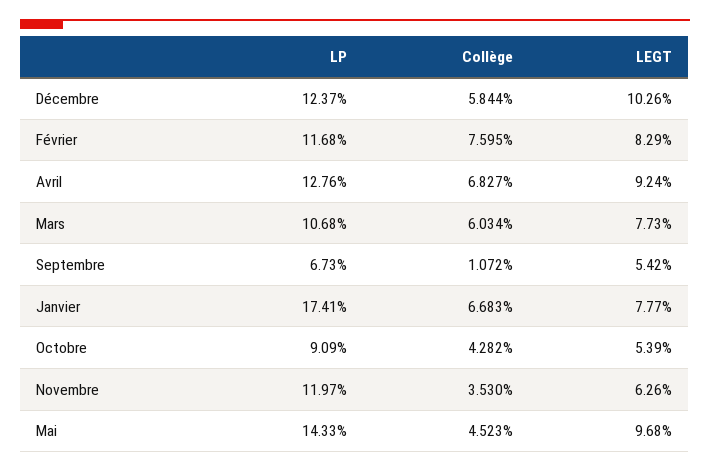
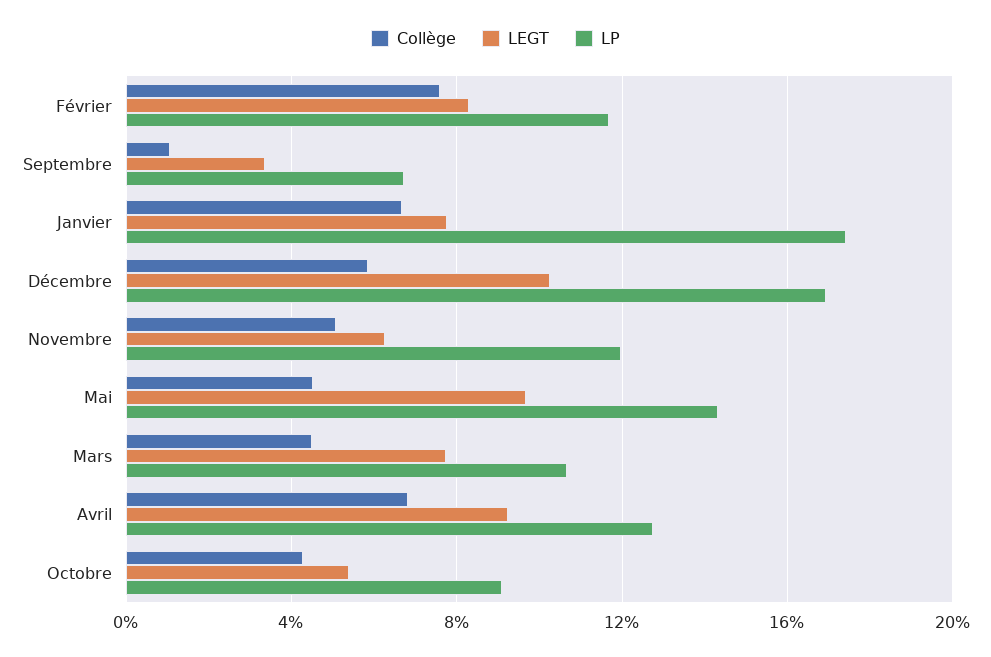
LP, Décembre: 12.37 -> 17
Collège, Mars: 6.034 -> 4.5
LEGT, Septembre: 5.42 -> 3.5
Collège, Novembre: 3.53 -> 5

